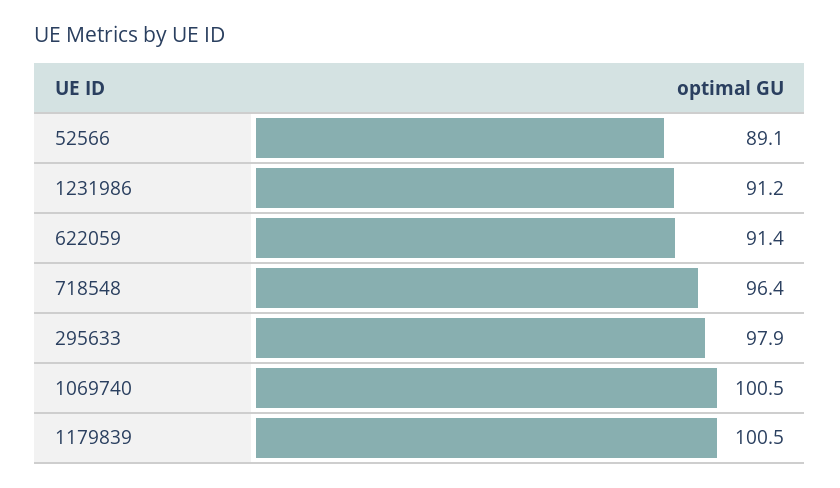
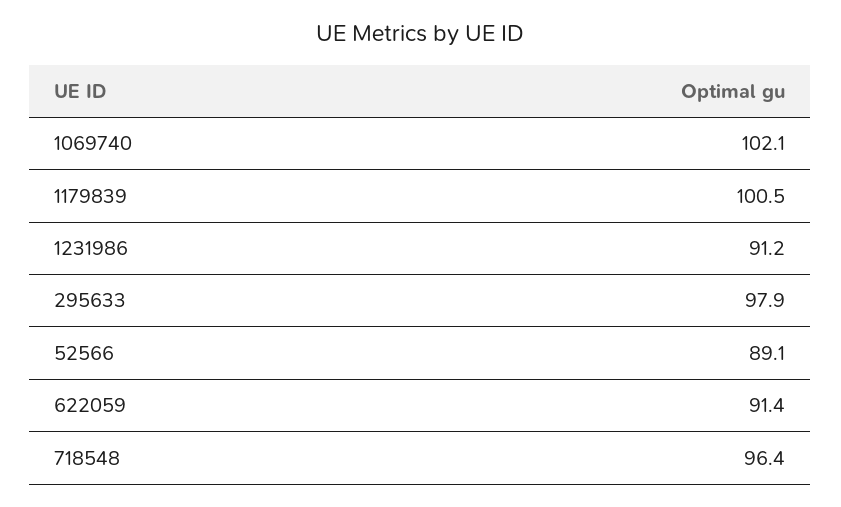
1069740: 100.5 -> 102.1

